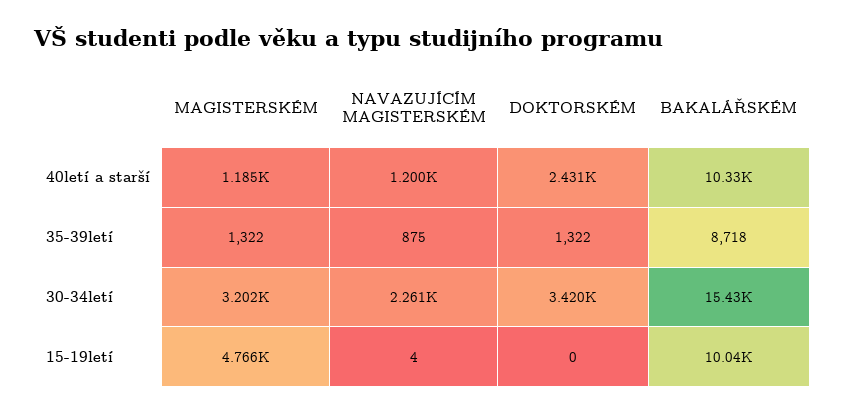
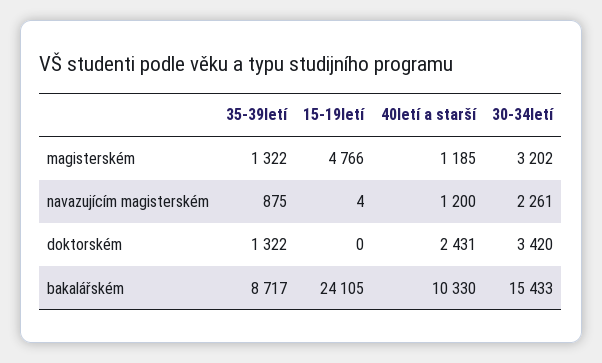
BAKALÁŘSKÉM, 35-39letí: 8718 -> 8717
BAKALÁŘSKÉM, 15-19letí: 10040 -> 24105

